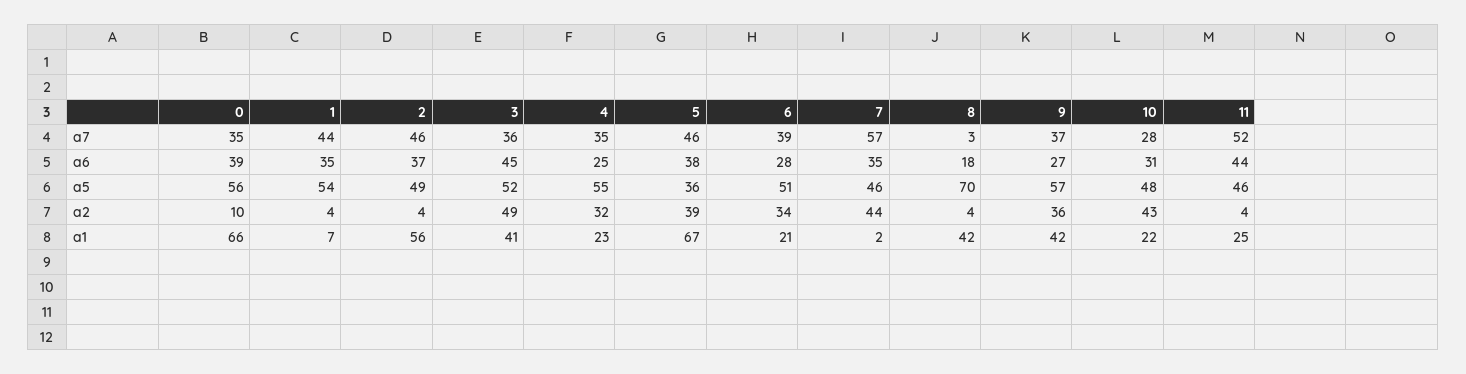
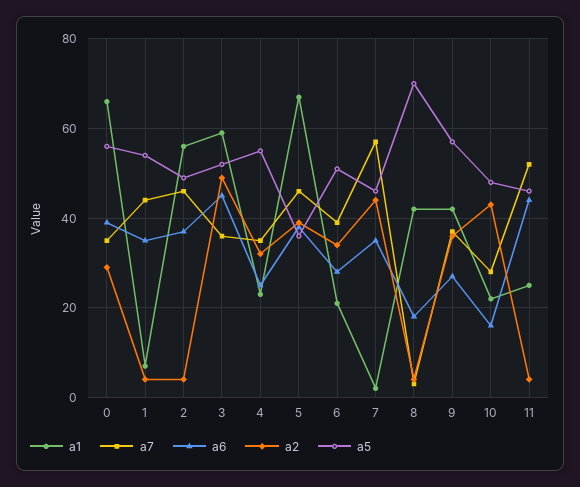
a6, 10: 31 -> 15
a2, 0: 10 -> 30
a1, 3: 41 -> 60

